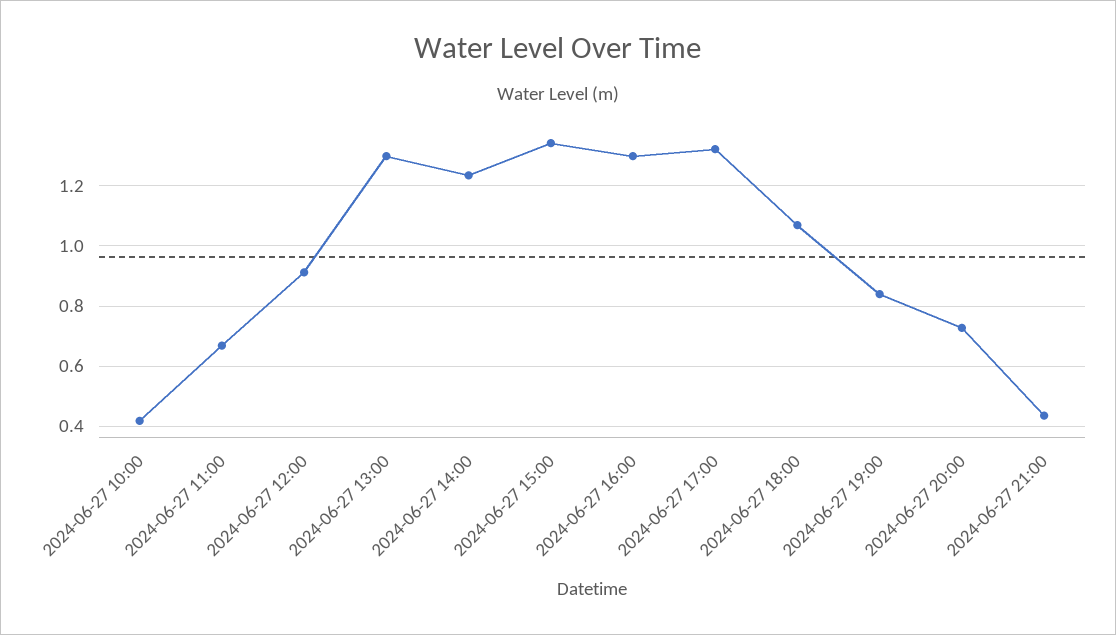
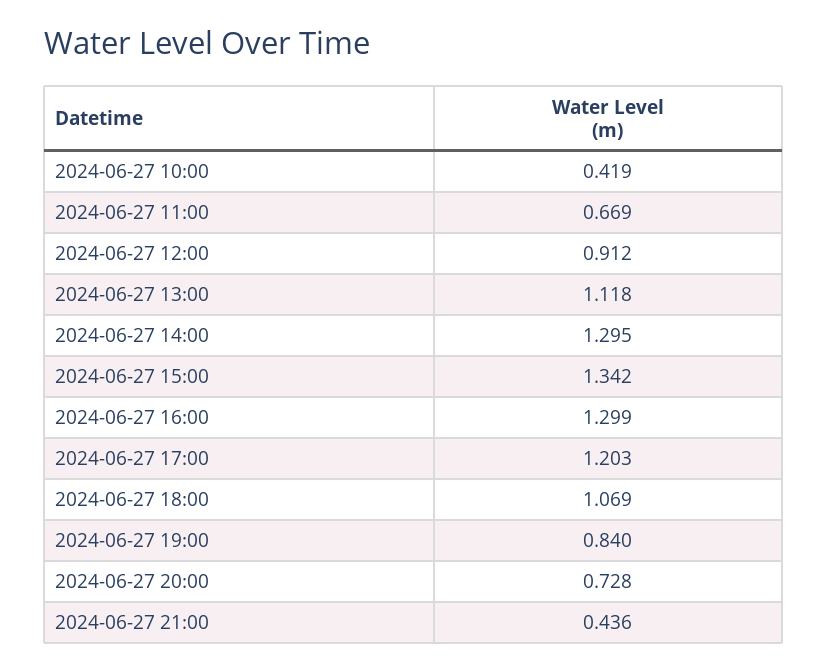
2024-06-27 13:00: 1.3 -> 1.118
2024-06-27 14:00: 1.24 -> 1.295
2024-06-27 17:00: 1.32 -> 1.203

